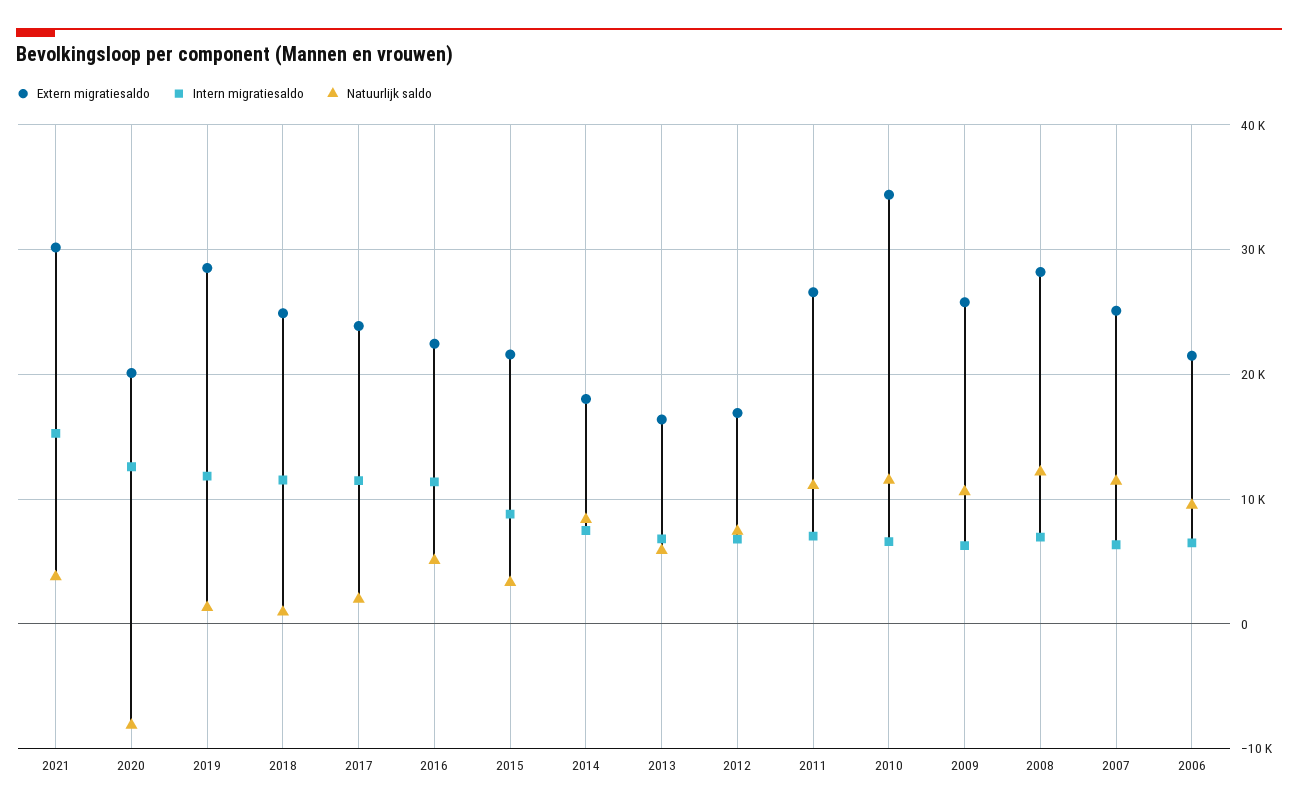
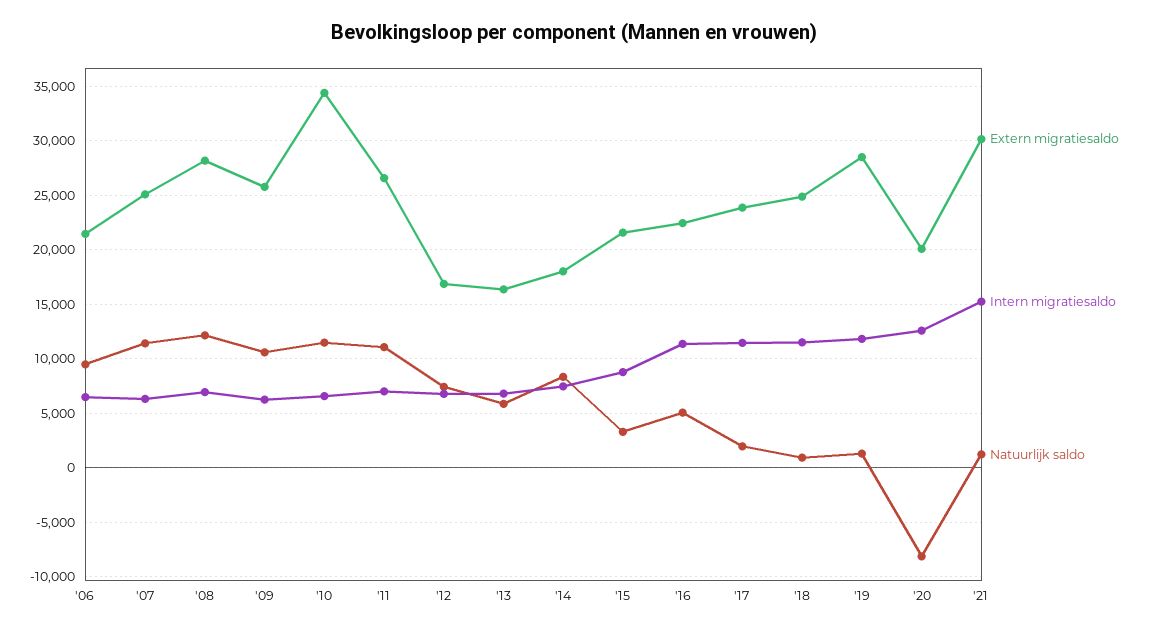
Natuurlijk saldo, 2021: 4000 -> 1000

